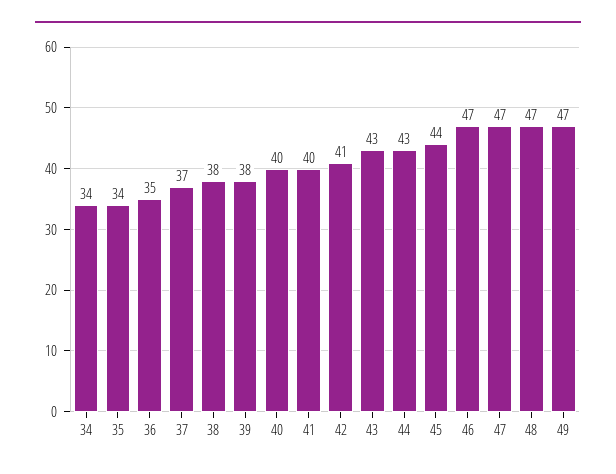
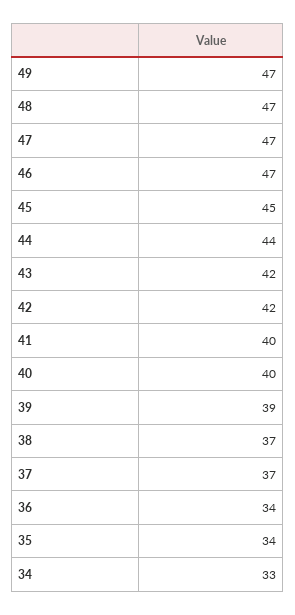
34: 34 -> 33
36: 35 -> 34
38: 38 -> 37
39: 38 -> 39
42: 41 -> 42
43: 43 -> 42
44: 43 -> 44
45: 44 -> 45

